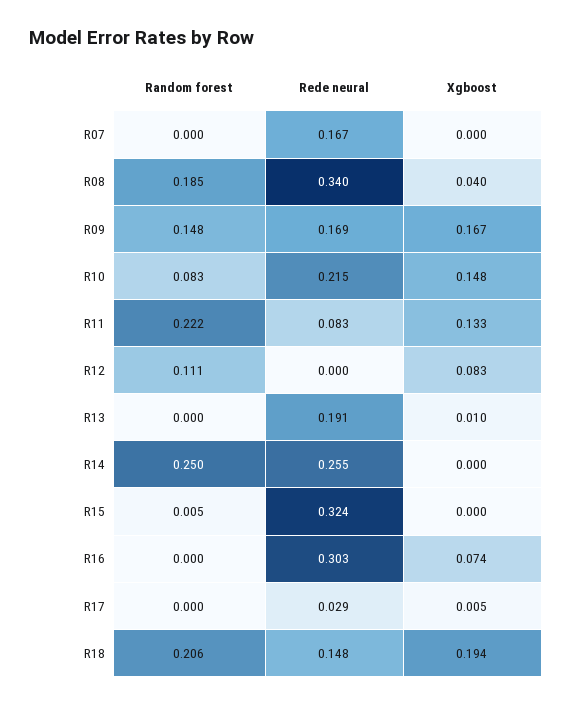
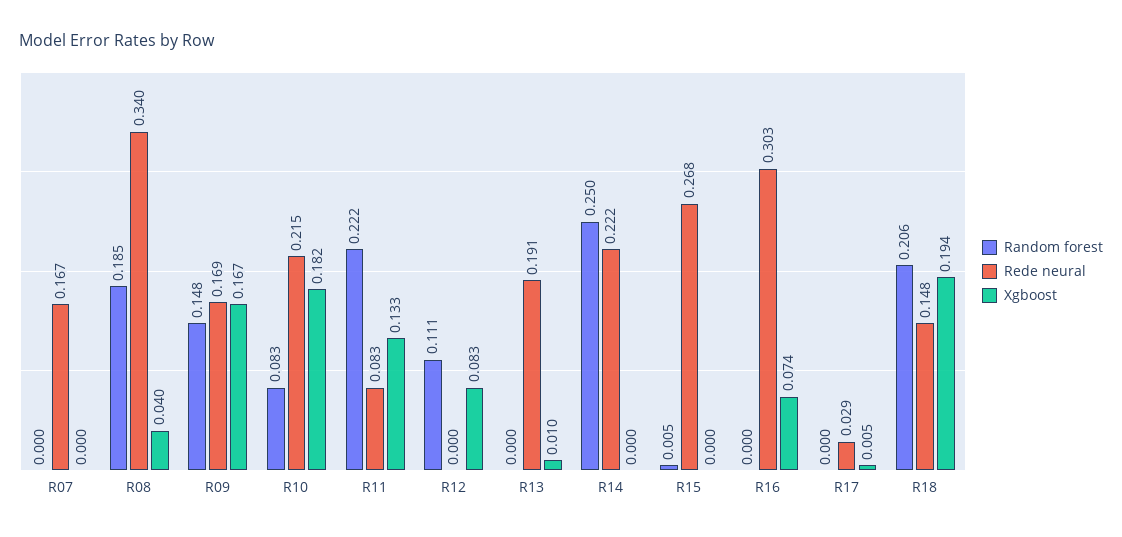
Xgboost, R10: 0.148 -> 0.182
Rede neural, R14: 0.255 -> 0.222
Rede neural, R15: 0.324 -> 0.268

